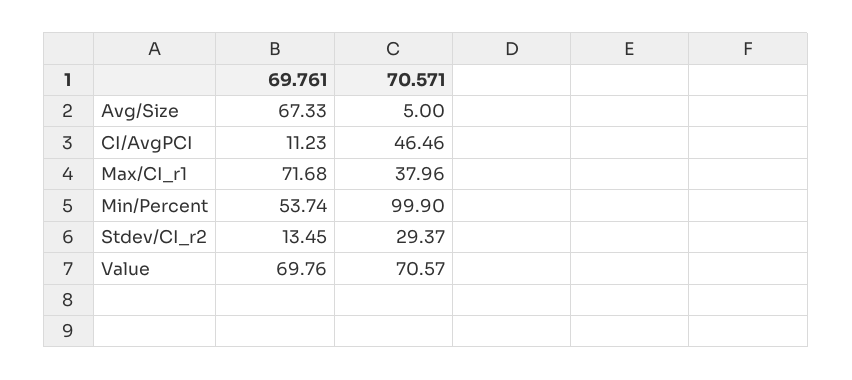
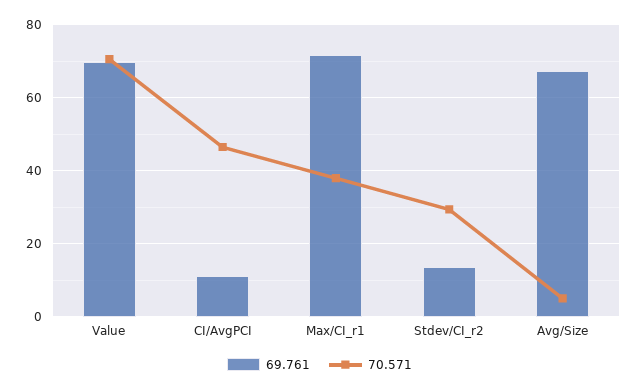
69.761, Min/Percent: 53.74 -> none
70.571, Min/Percent: 99.9 -> none

